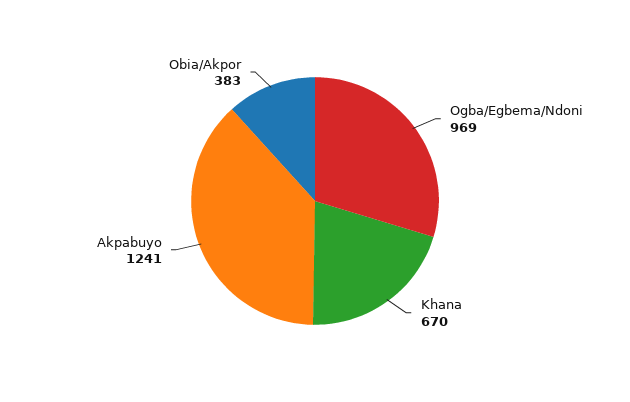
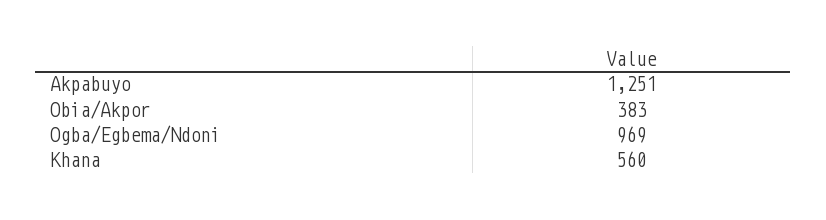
Khana: 670 -> 560
Akpabuyo: 1241 -> 1251

